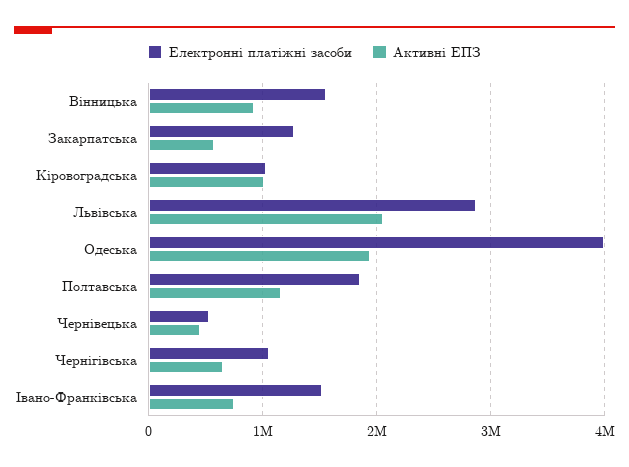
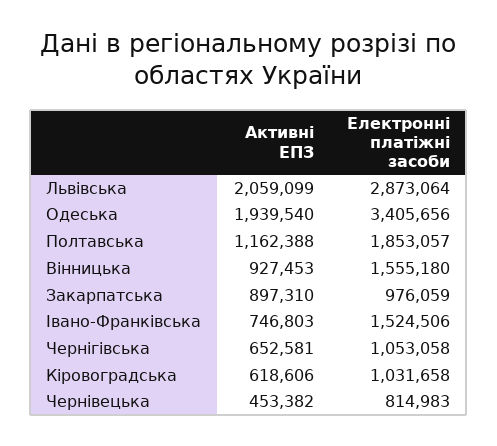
Електронні платіжні засоби, Закарпатська: 1300000 -> 976059
Активні ЕПЗ, Закарпатська: 600000 -> 897310
Активні ЕПЗ, Кіровоградська: 1000000 -> 618606
Електронні платіжні засоби, Одеська: 4000000 -> 3405656
Електронні платіжні засоби, Чернівецька: 500000 -> 814983

